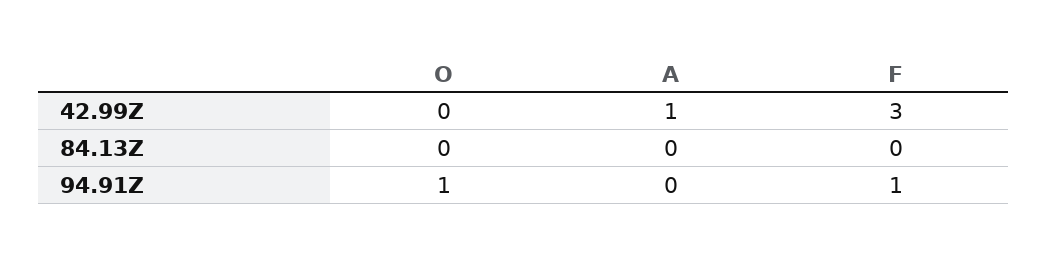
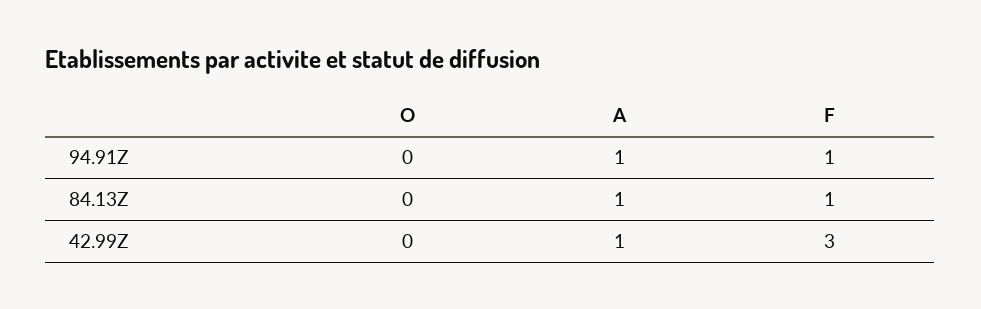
A, 84.13Z: 0 -> 1
F, 84.13Z: 0 -> 1
O, 94.91Z: 1 -> 0
A, 94.91Z: 0 -> 1

